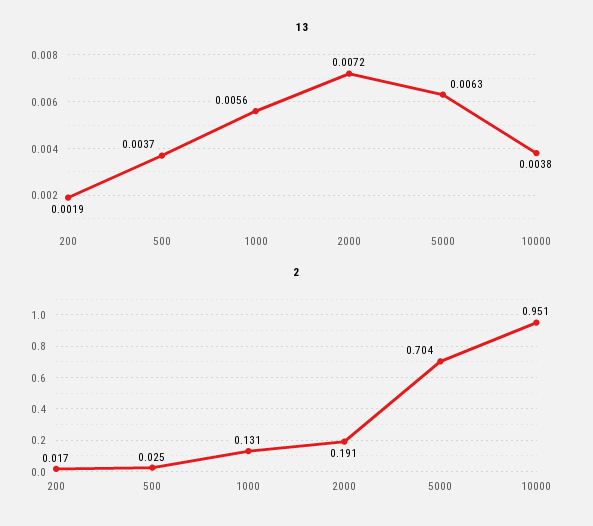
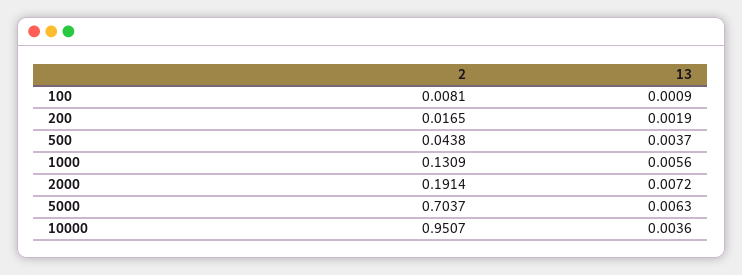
13, 10000: 0.0038 -> 0.0036
2, 500: 0.025 -> 0.0438
2, 100: none -> 0.0081
13, 100: none -> 0.0009

